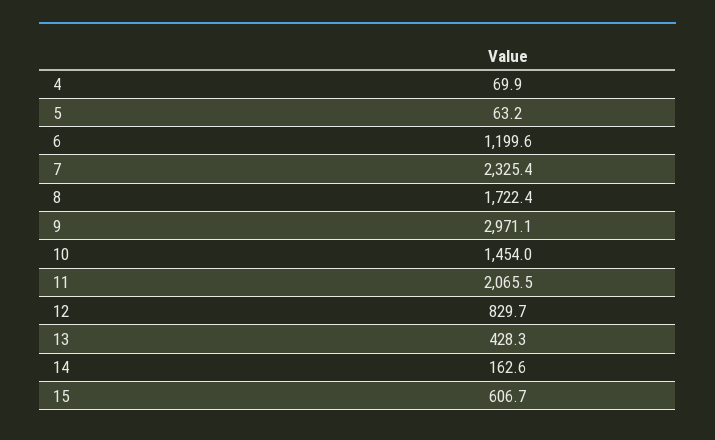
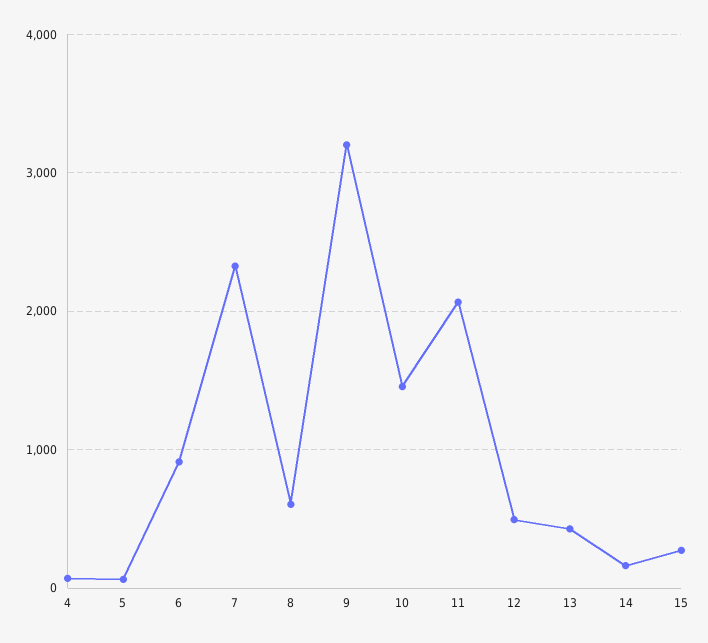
6: 1199.6 -> 900
8: 1722.4 -> 600
9: 2971.1 -> 3200
12: 829.7 -> 500
15: 606.7 -> 300

